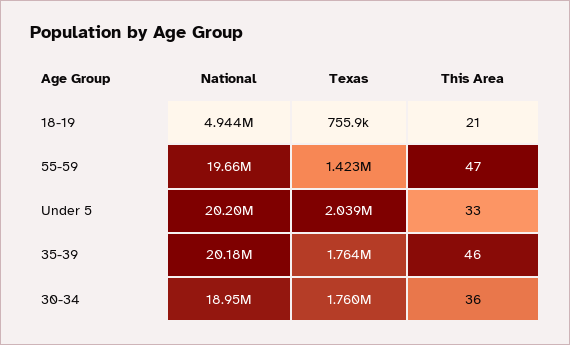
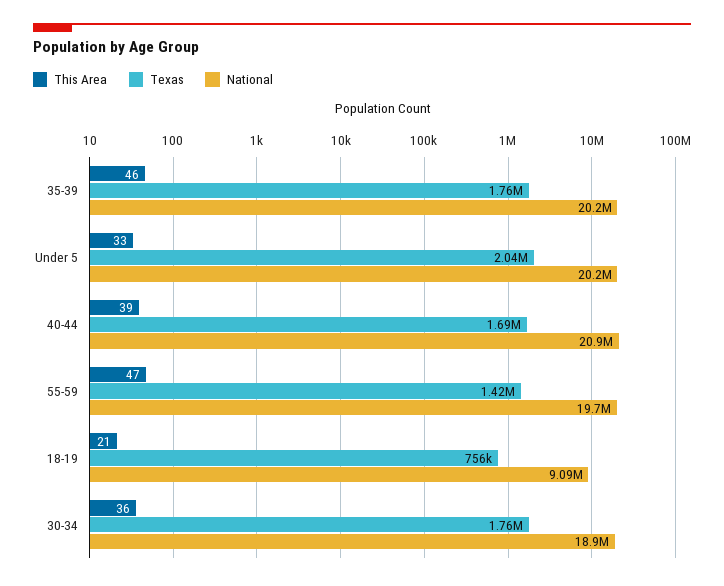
National, 18-19: 4944000 -> 9090000
This Area, 40-44: none -> 39
Texas, 40-44: none -> 1690000
National, 40-44: none -> 20900000

